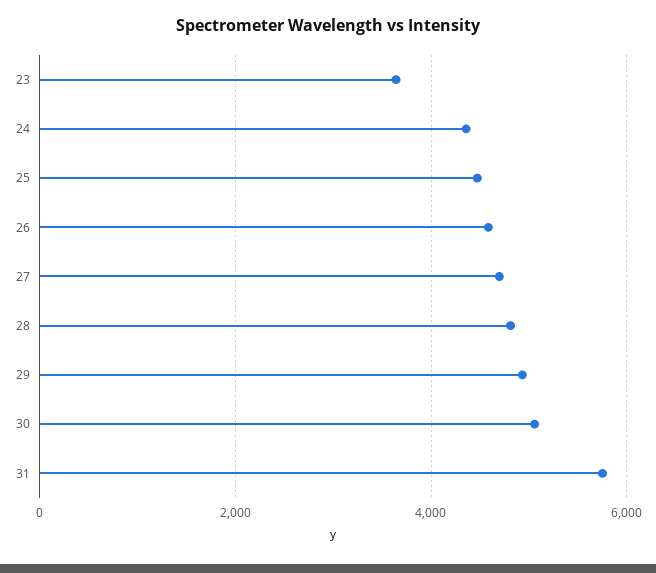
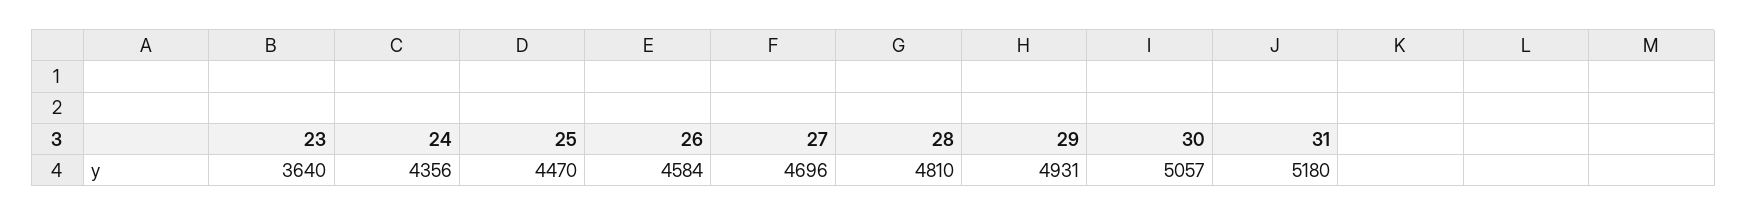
31: 5800 -> 5180

